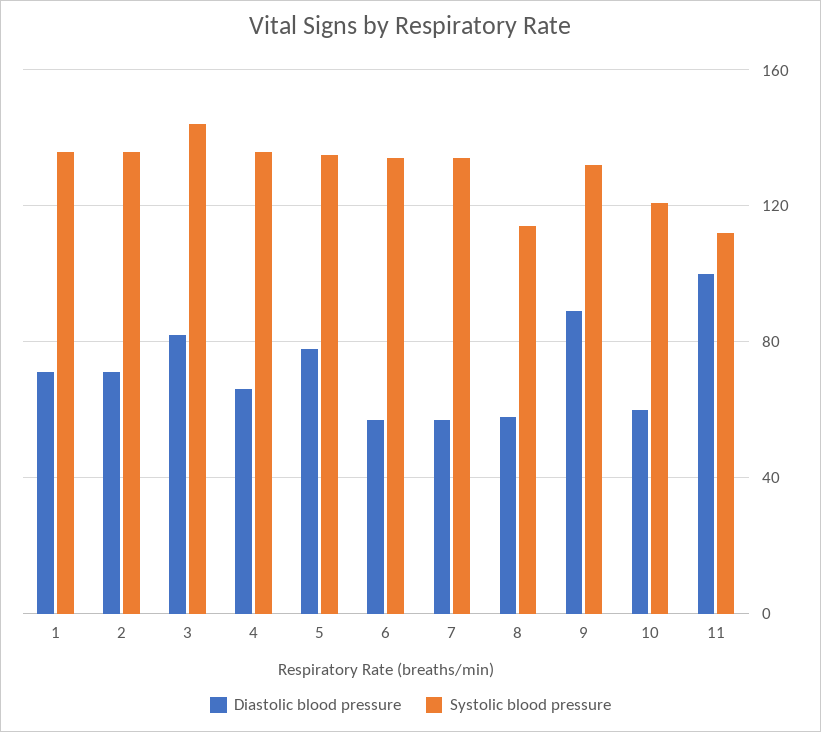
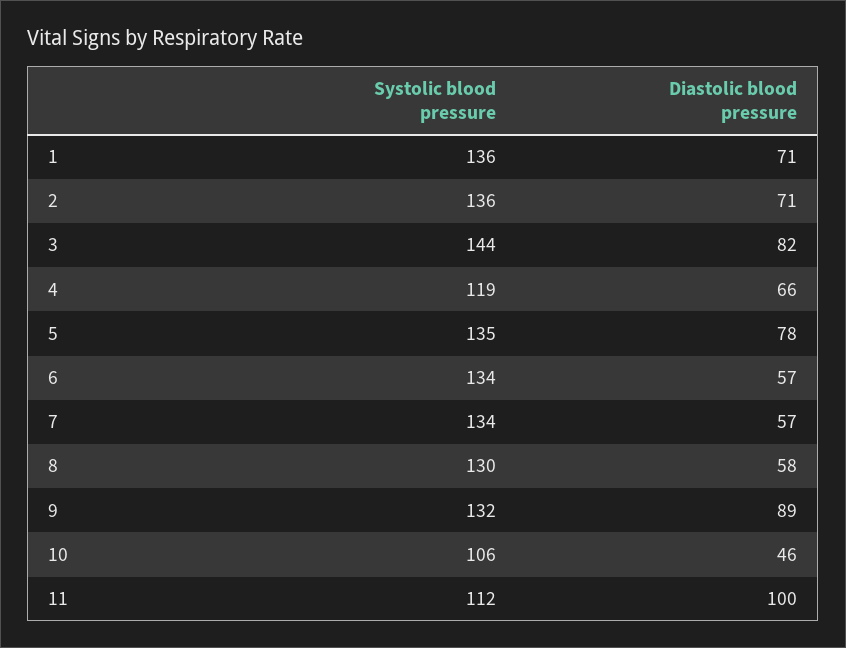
Systolic blood pressure, 4: 135 -> 119
Systolic blood pressure, 8: 115 -> 130
Diastolic blood pressure, 10: 60 -> 46
Systolic blood pressure, 10: 120 -> 106

